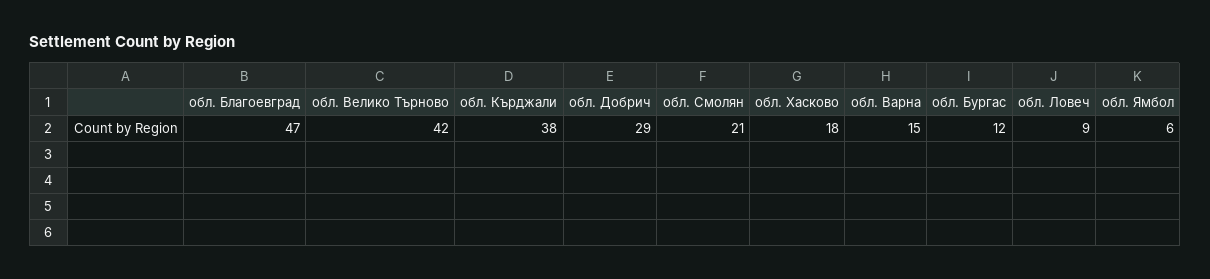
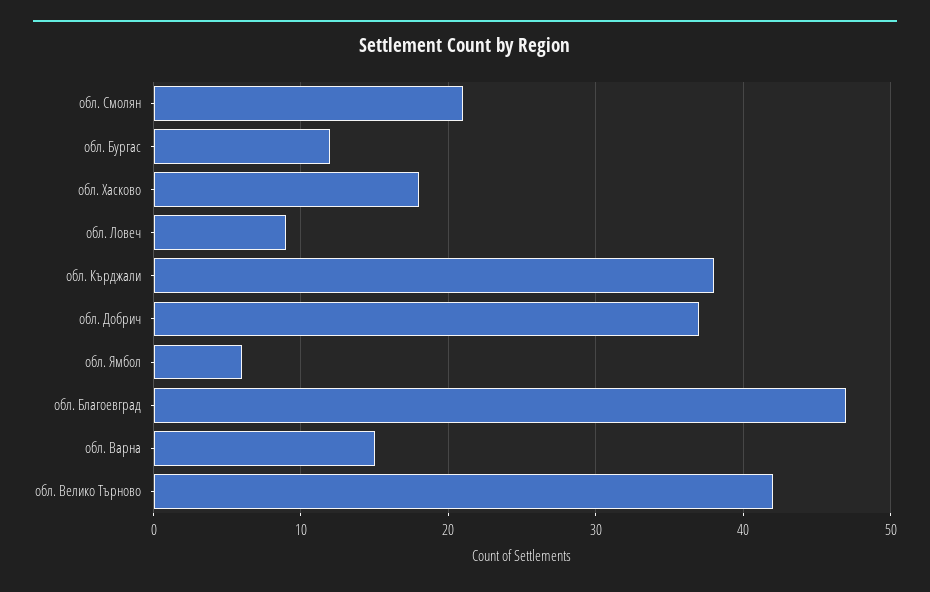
обл. Добрич: 29 -> 37

